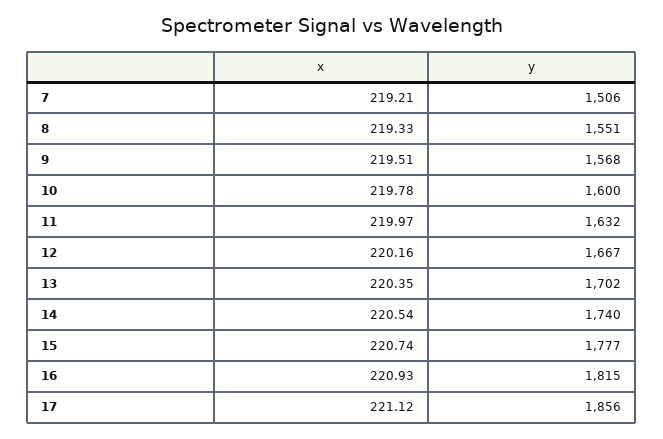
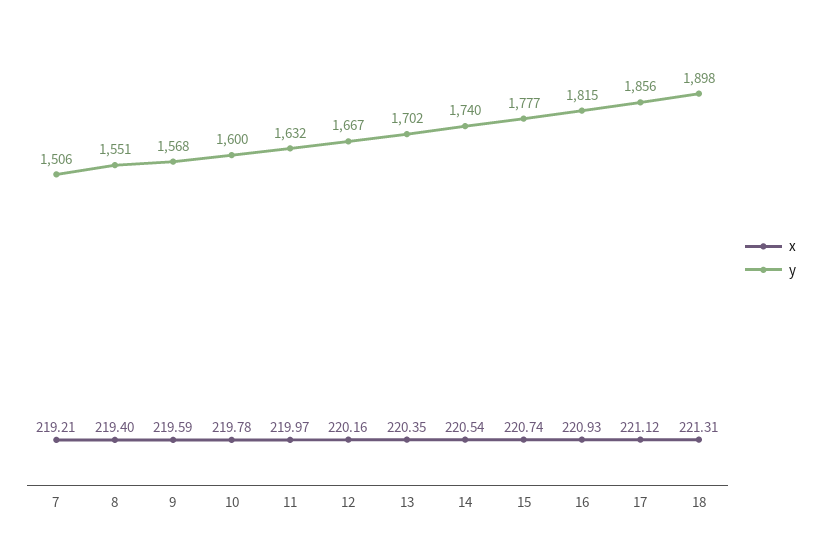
x, 8: 219.33 -> 219.4
x, 9: 219.51 -> 219.59
x, 18: none -> 221.31
y, 18: none -> 1898

